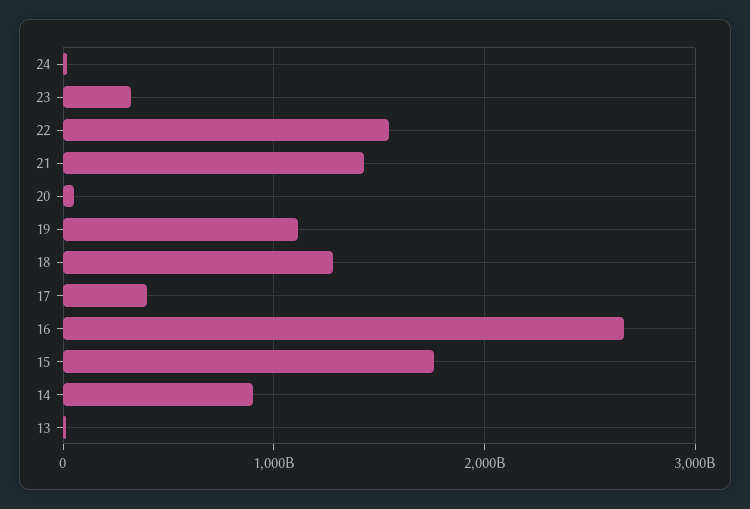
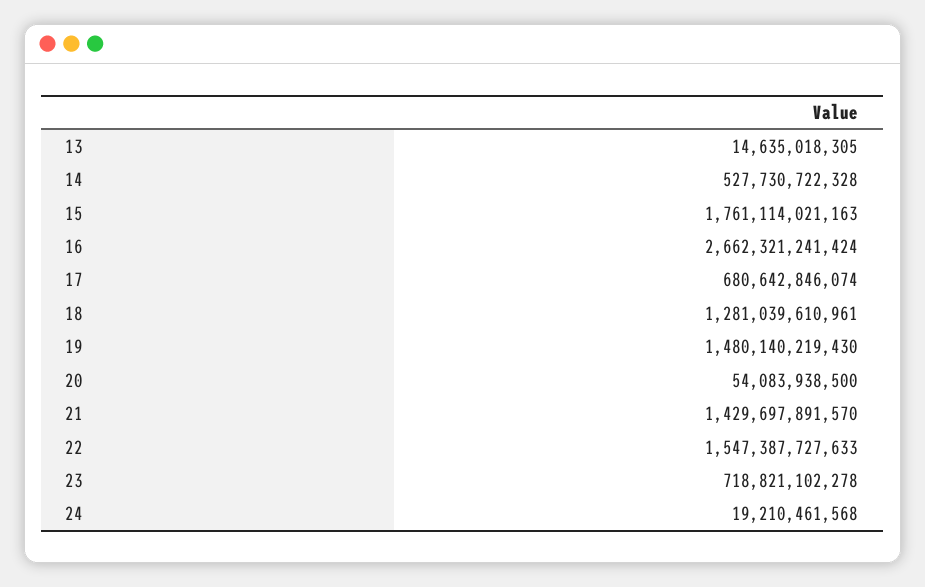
23: 300000000000 -> 718821102278
19: 1100000000000 -> 1480140219430
17: 400000000000 -> 680642846074
14: 900000000000 -> 527730722328

